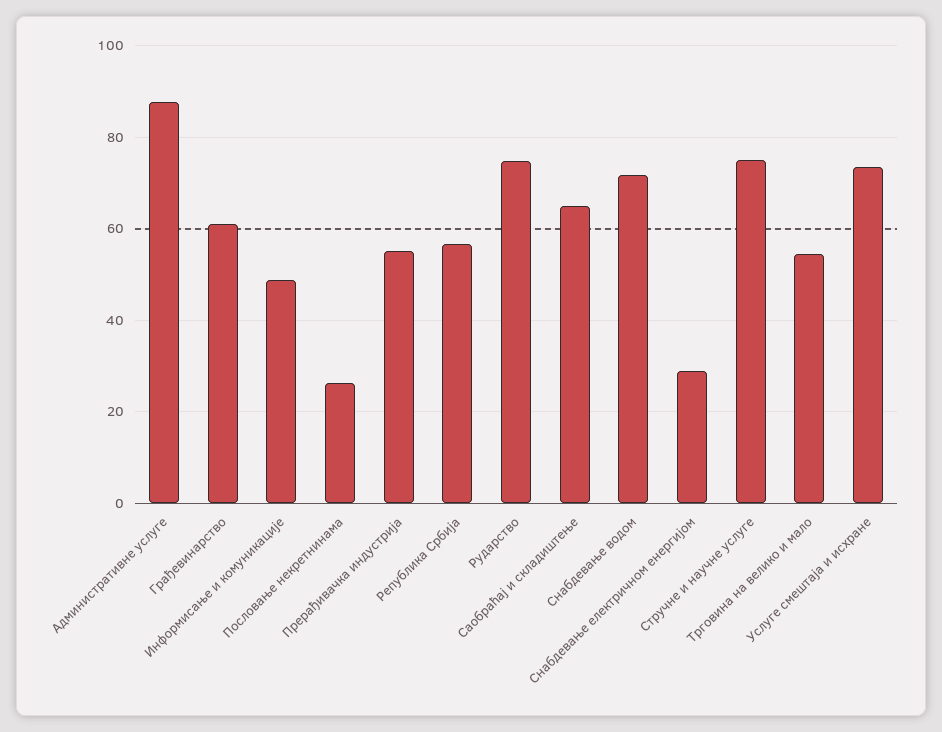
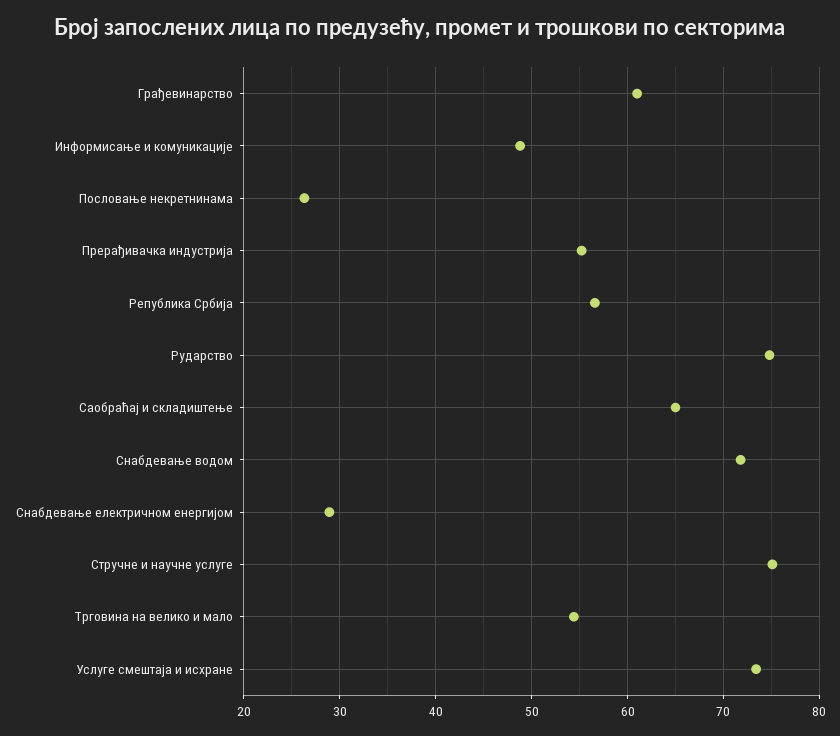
Административне услуге: 88 -> none

